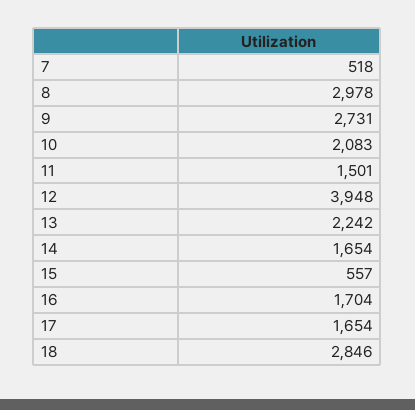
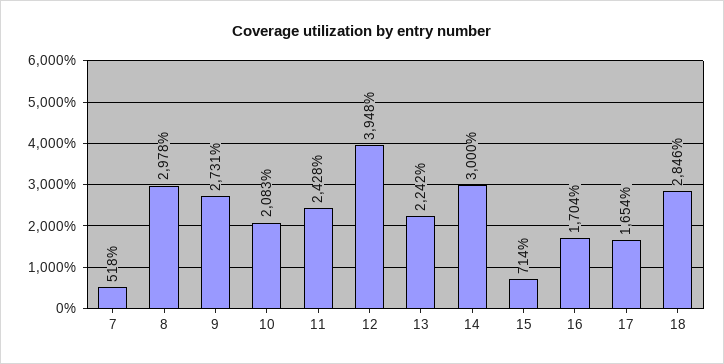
11: 1501 -> 2428
14: 1654 -> 3000
15: 557 -> 714

